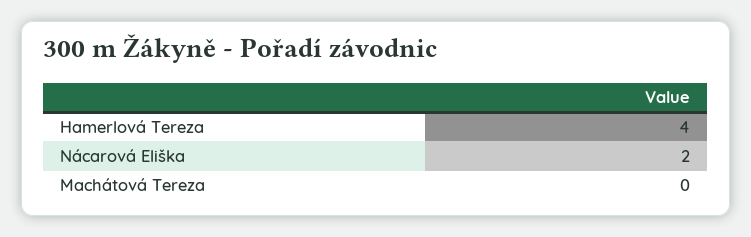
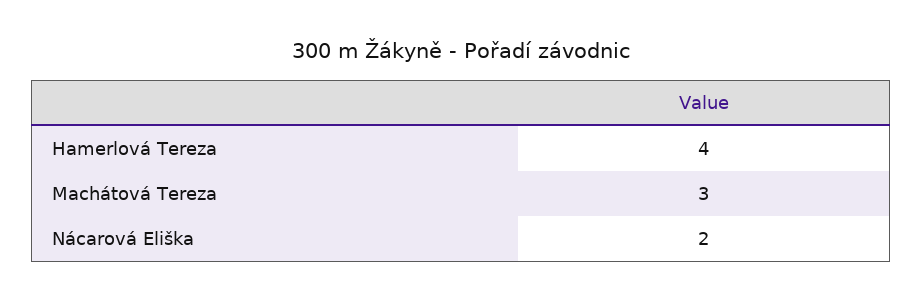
Machátová Tereza: 0 -> 3

